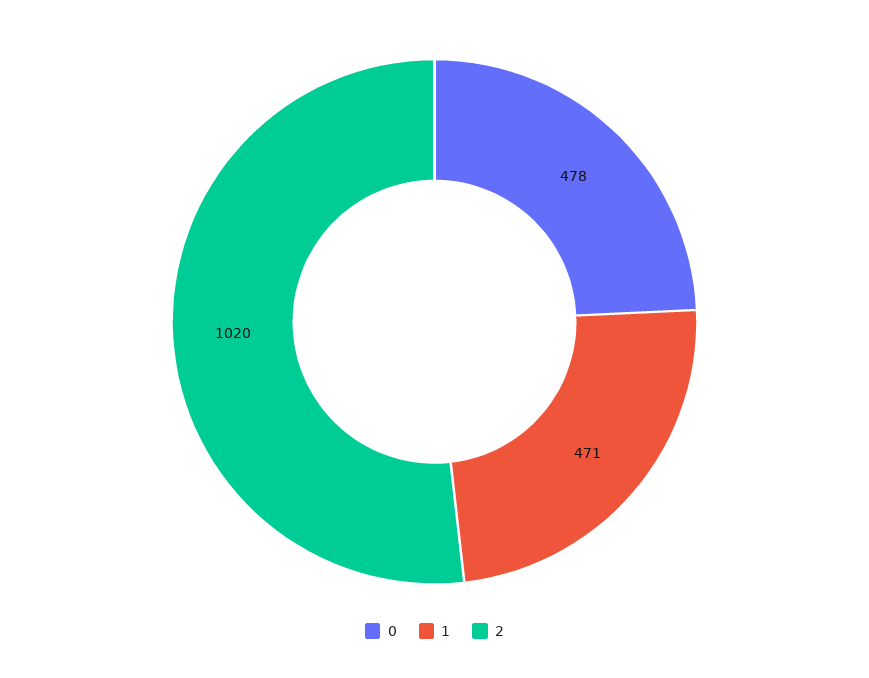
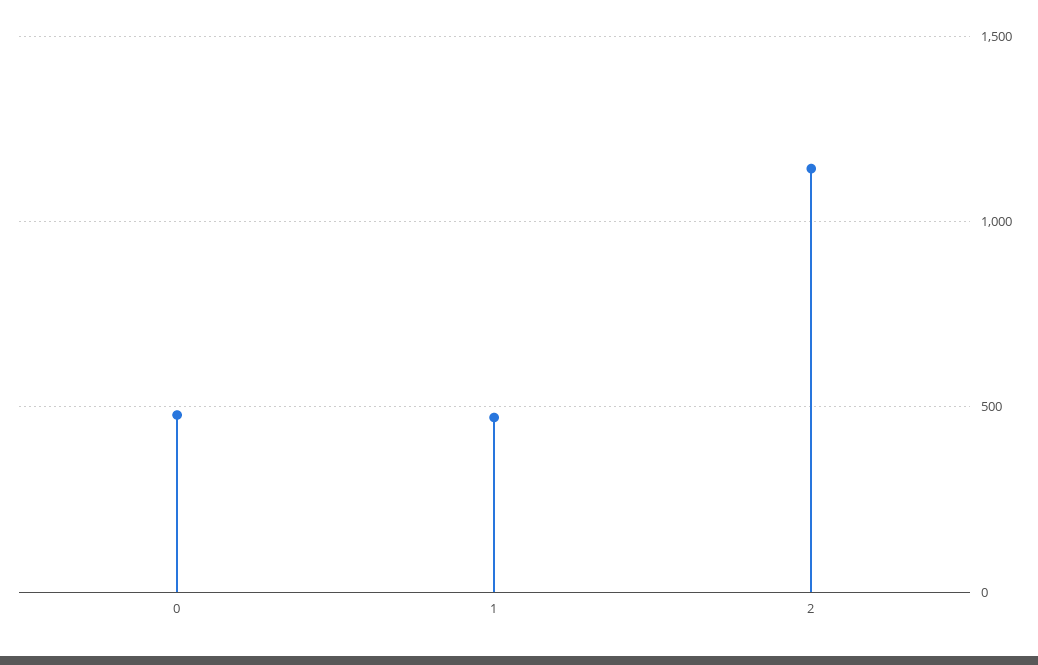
2: 1020 -> 1150

